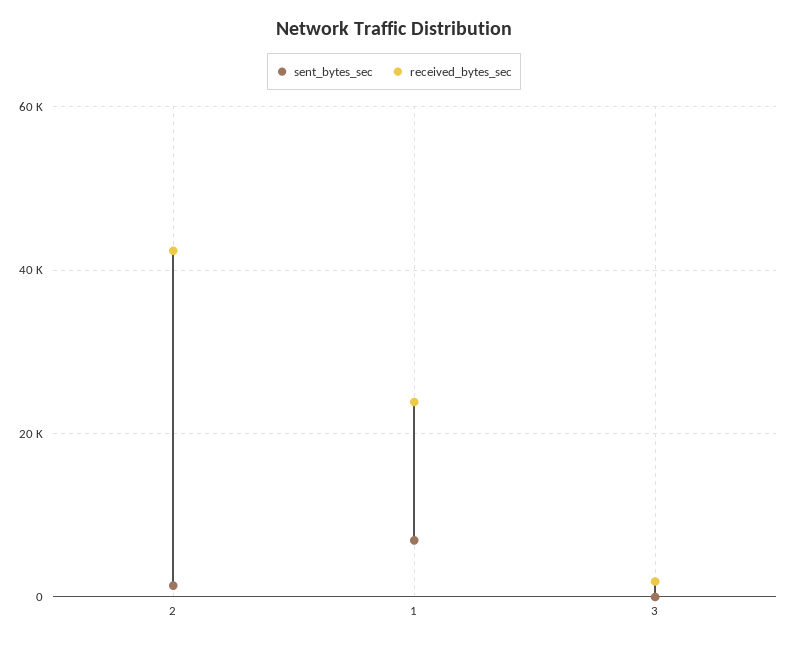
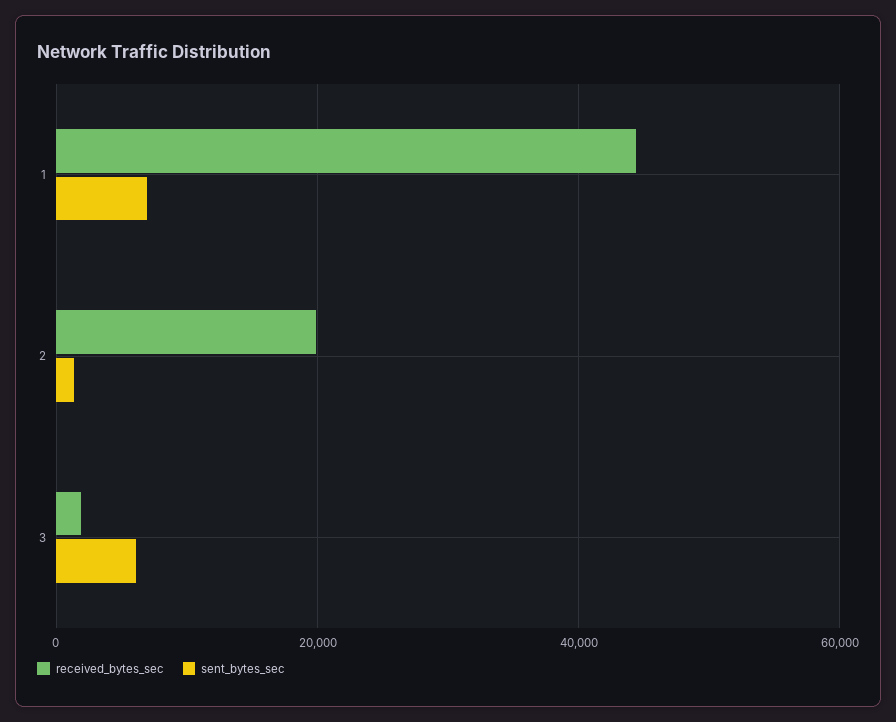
received_bytes_sec, 2: 42000 -> 20000
received_bytes_sec, 1: 24000 -> 44000
sent_bytes_sec, 3: 0 -> 6000

